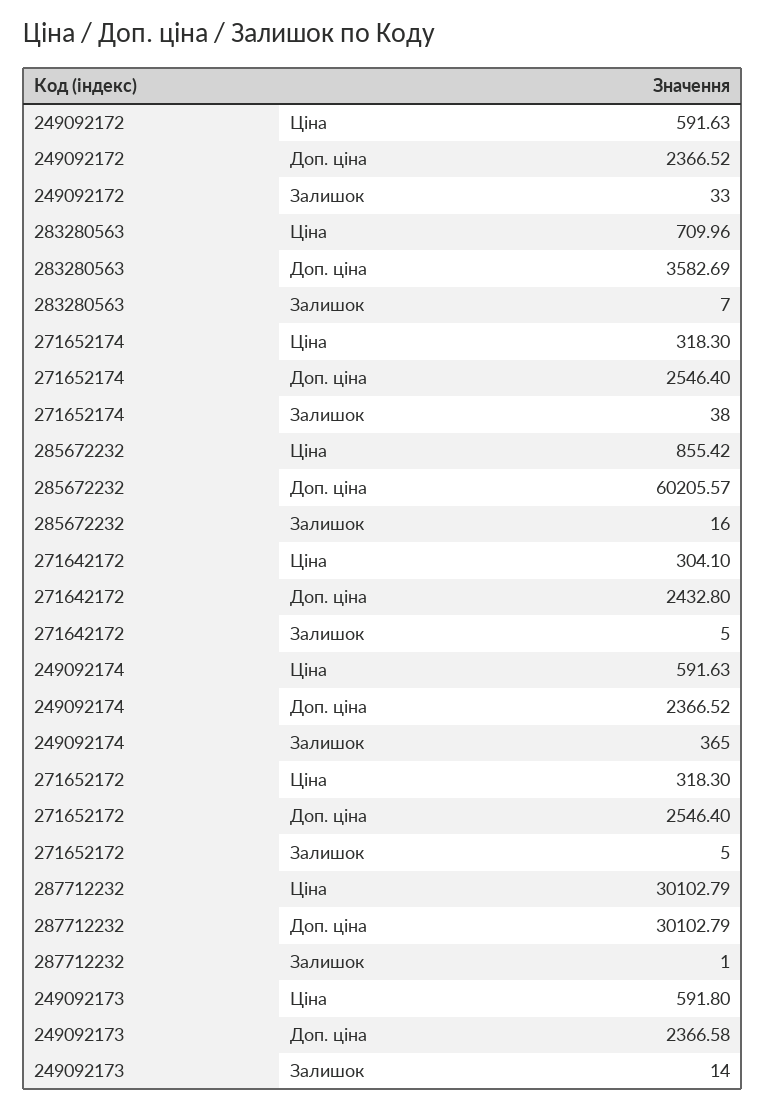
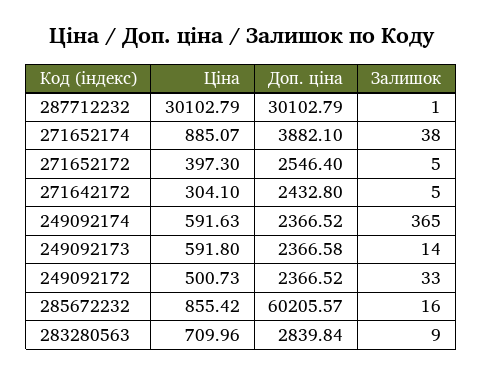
249092172, Ціна: 591.63 -> 500.73
283280563, Доп. ціна: 3582.69 -> 2839.84
283280563, Залишок: 7 -> 9
271652174, Ціна: 318.3 -> 885.07
271652174, Доп. ціна: 2546.4 -> 3882.1
271652172, Ціна: 318.3 -> 397.3

